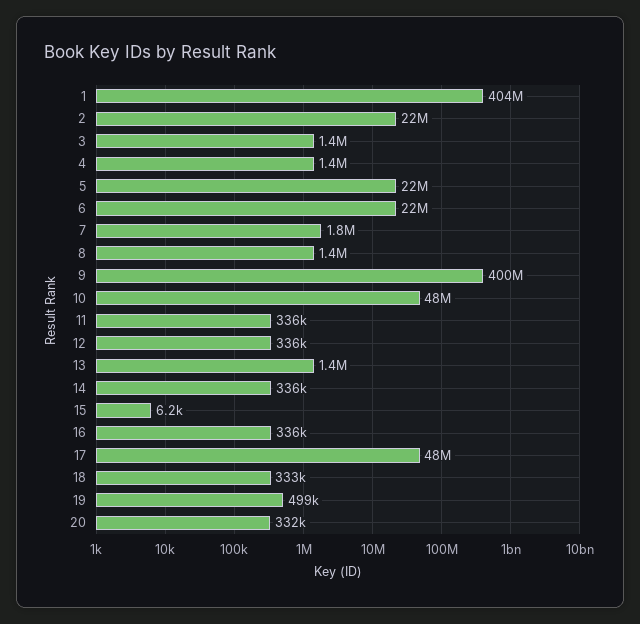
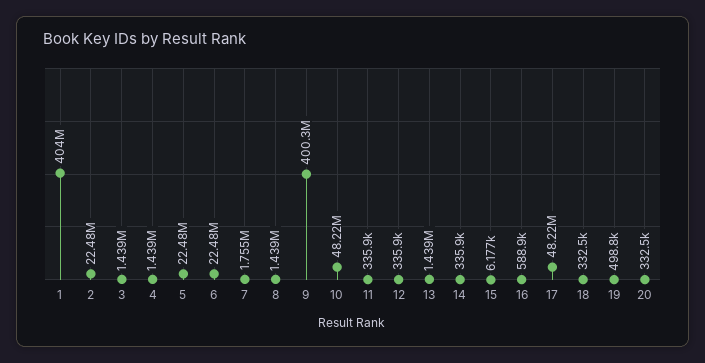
16: 336000 -> 588900

